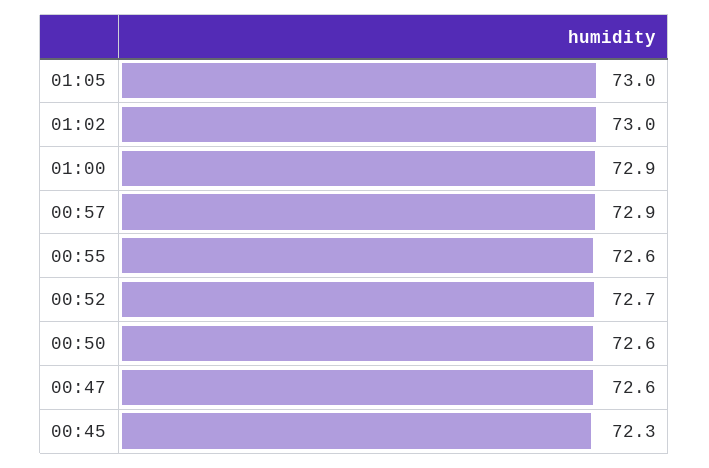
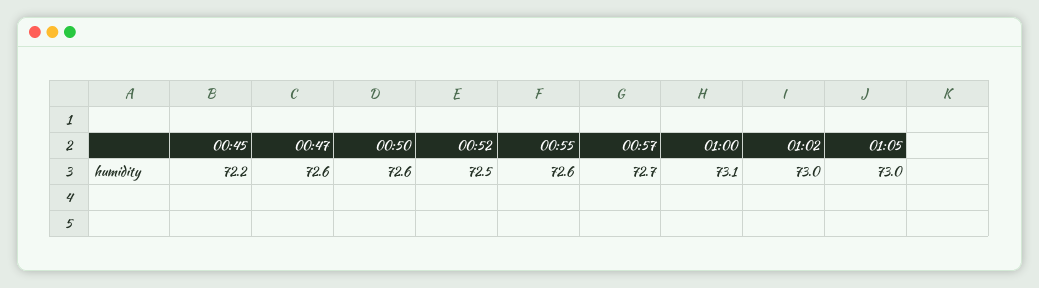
01:00: 72.9 -> 73.1
00:57: 72.9 -> 72.7
00:52: 72.7 -> 72.5
00:45: 72.3 -> 72.2

